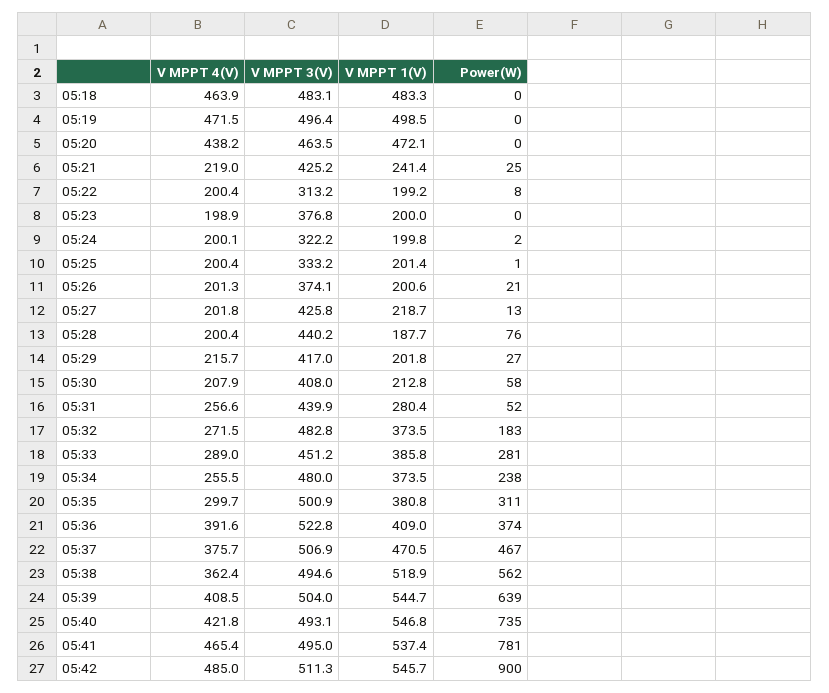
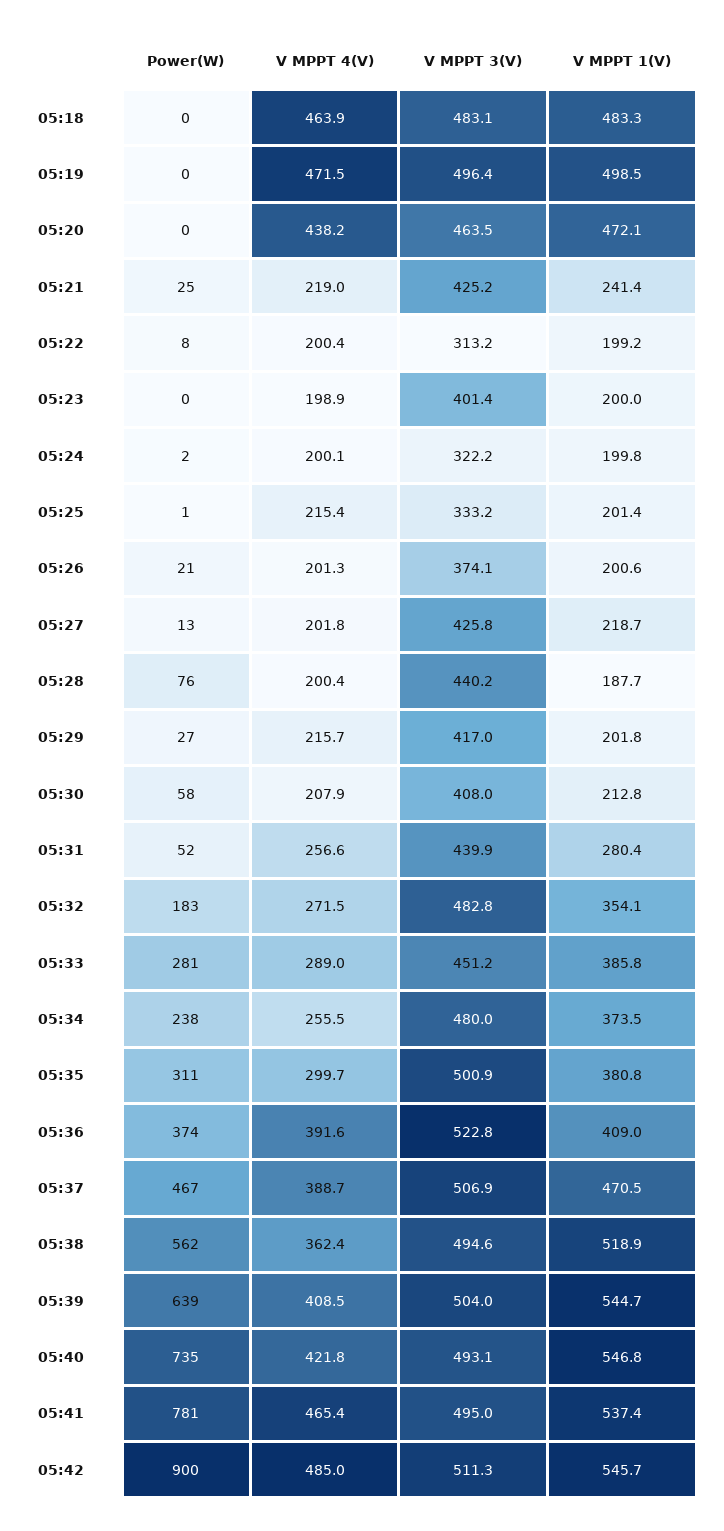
V MPPT 3(V), 05:23: 376.8 -> 401.4
V MPPT 4(V), 05:25: 200.4 -> 215.4
V MPPT 1(V), 05:32: 373.5 -> 354.1
V MPPT 4(V), 05:37: 375.7 -> 388.7

